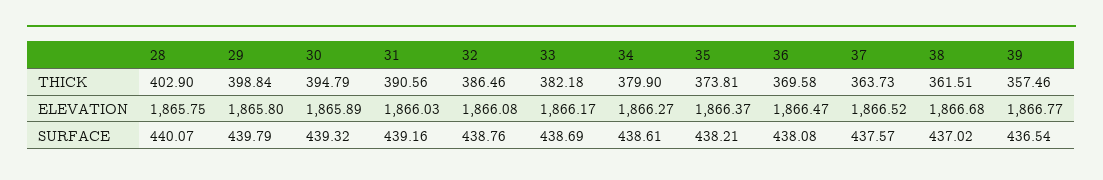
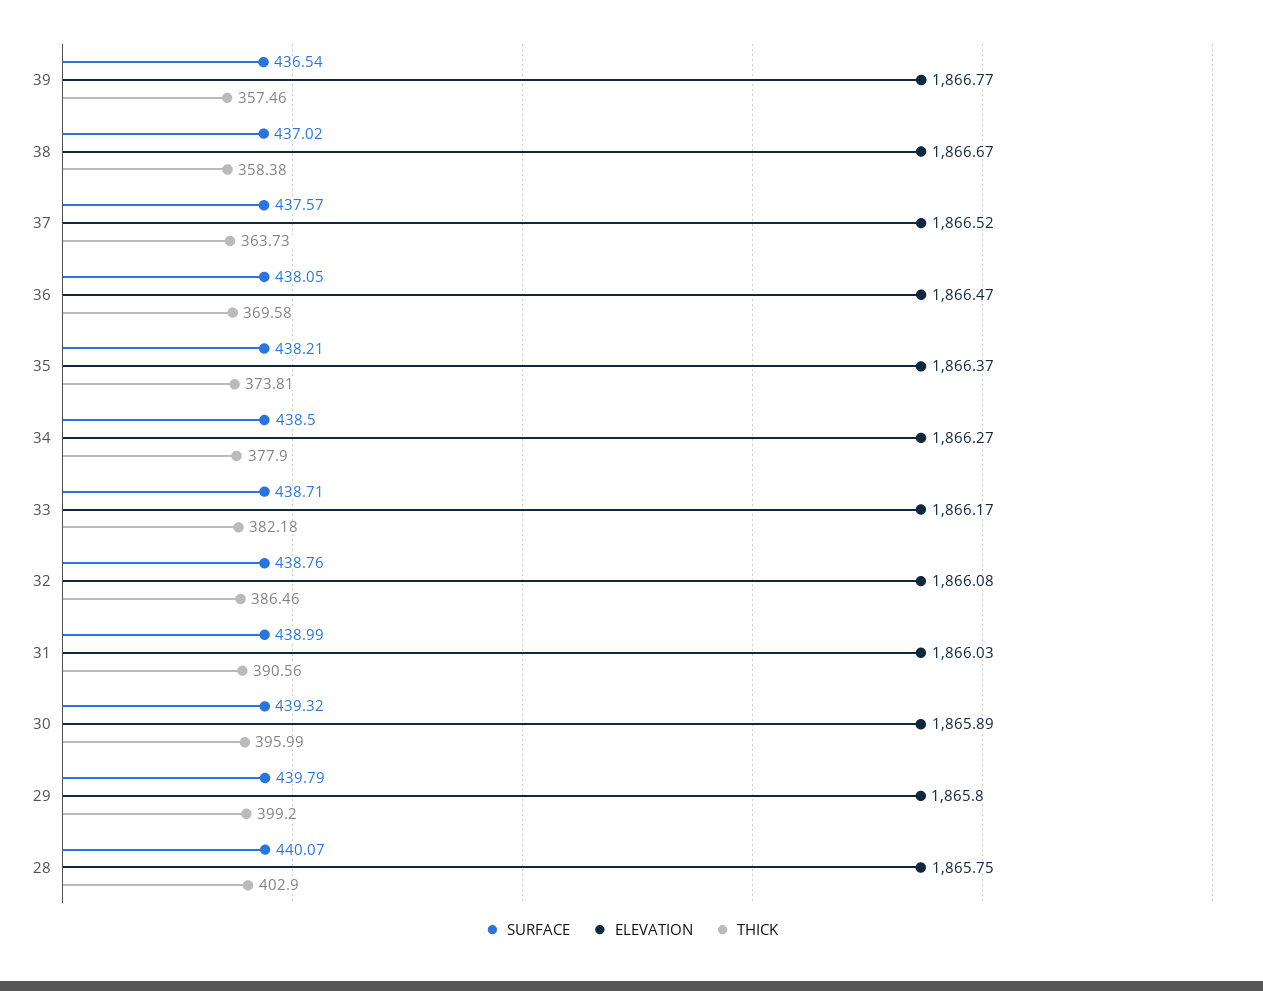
THICK, 29: 398.84 -> 399.2
THICK, 30: 394.79 -> 395.99
THICK, 34: 379.9 -> 377.9
THICK, 38: 361.51 -> 358.38
ELEVATION, 38: 1866.68 -> 1866.67
SURFACE, 31: 439.16 -> 438.99
SURFACE, 33: 438.69 -> 438.71
SURFACE, 34: 438.61 -> 438.5
SURFACE, 36: 438.08 -> 438.05

